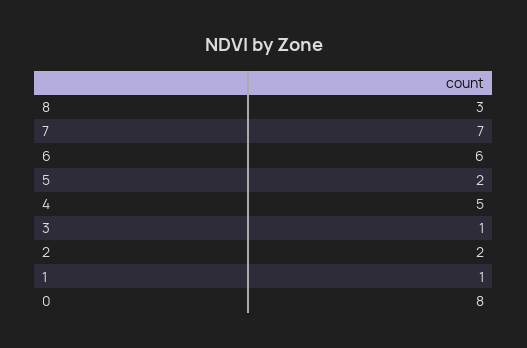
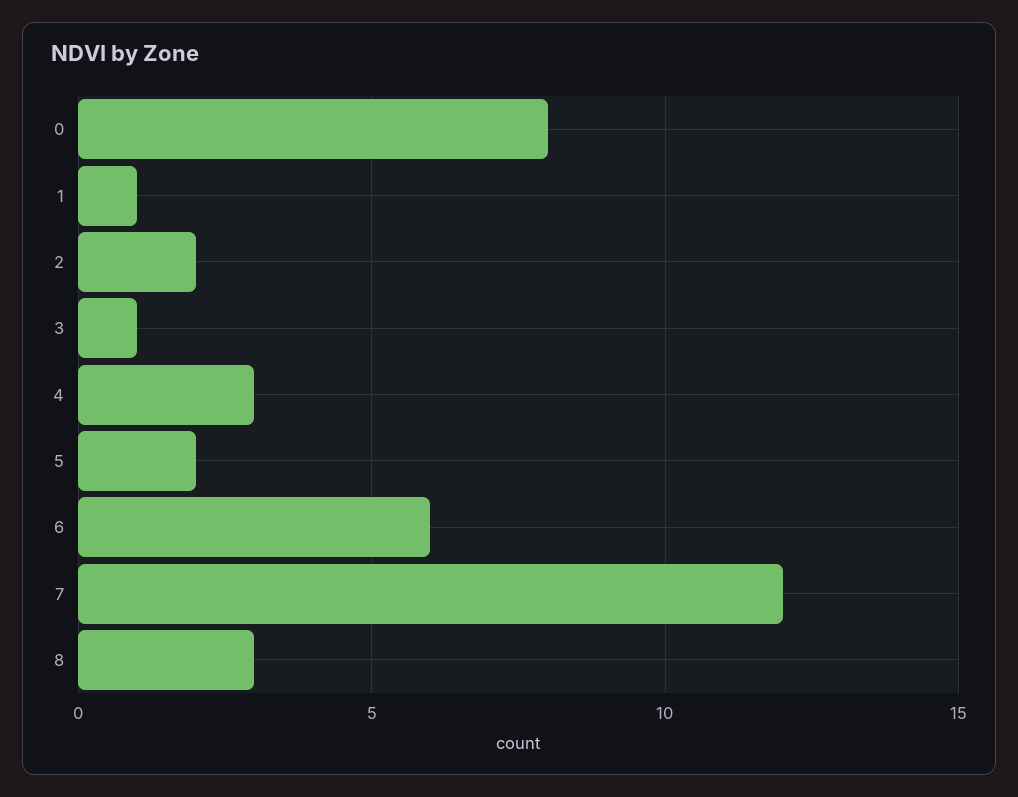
7: 7 -> 12
4: 5 -> 3

